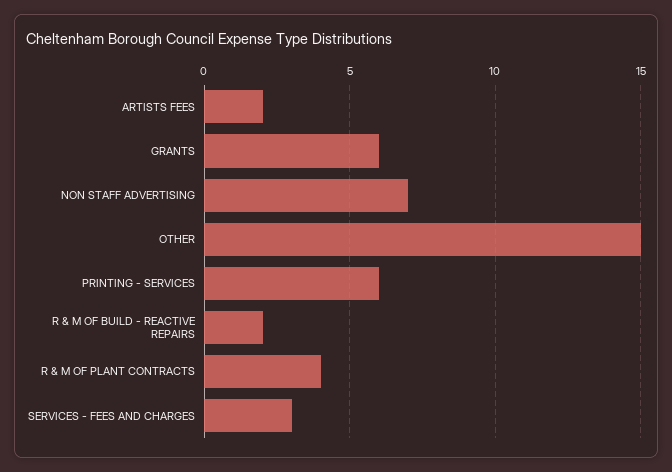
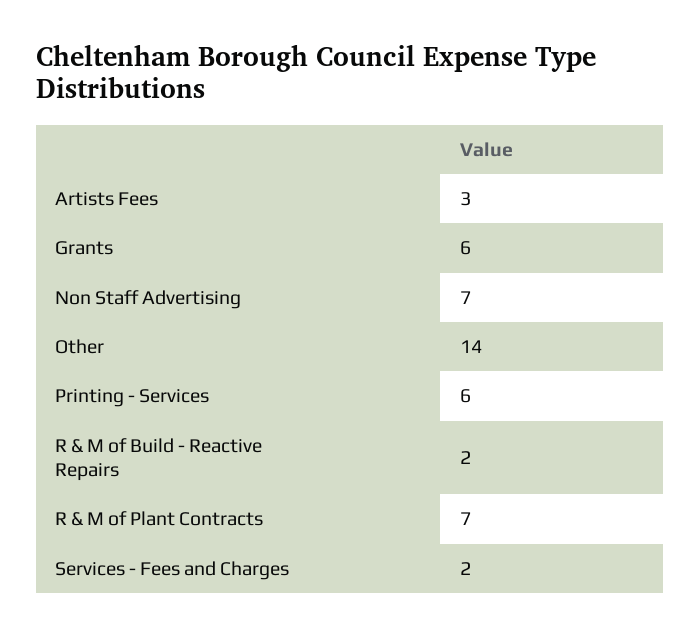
ARTISTS FEES: 2 -> 3
OTHER: 15 -> 14
R & M OF PLANT CONTRACTS: 4 -> 7
SERVICES - FEES AND CHARGES: 3 -> 2

